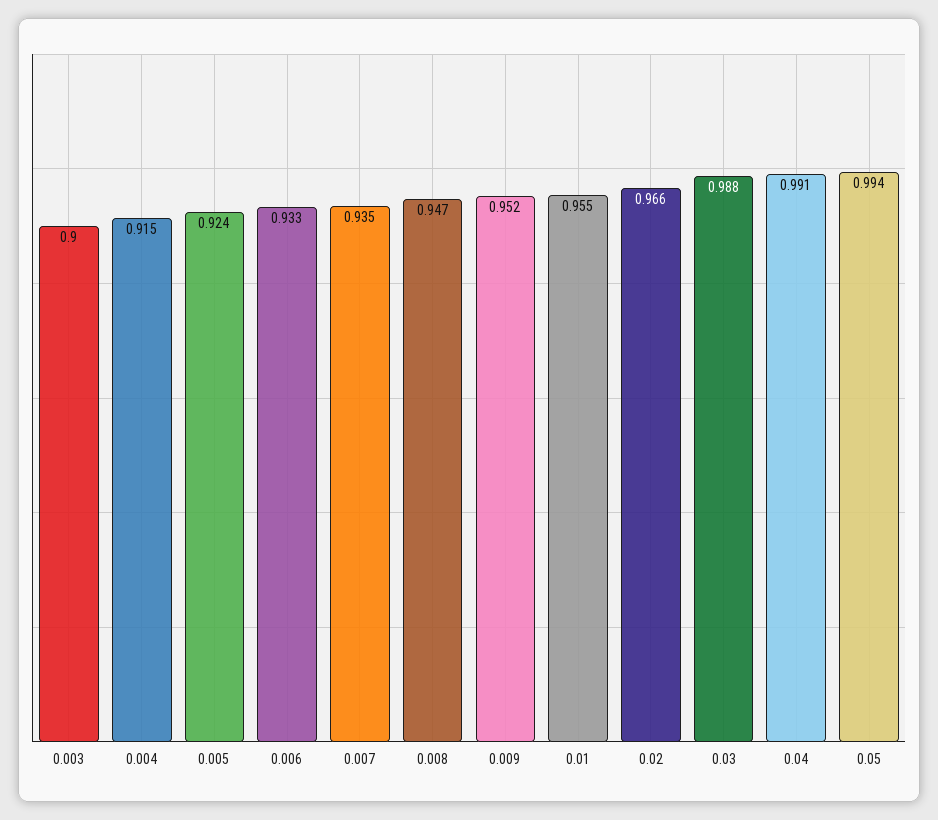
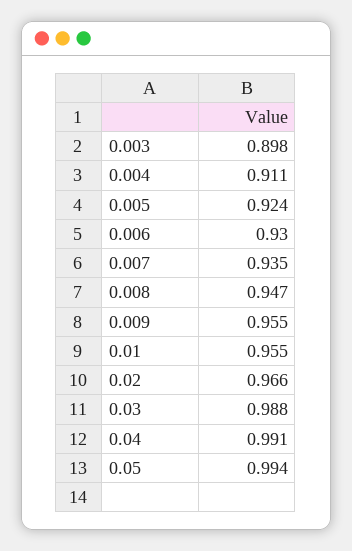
0.003: 0.9 -> 0.898
0.004: 0.915 -> 0.911
0.006: 0.933 -> 0.93
0.009: 0.952 -> 0.955

